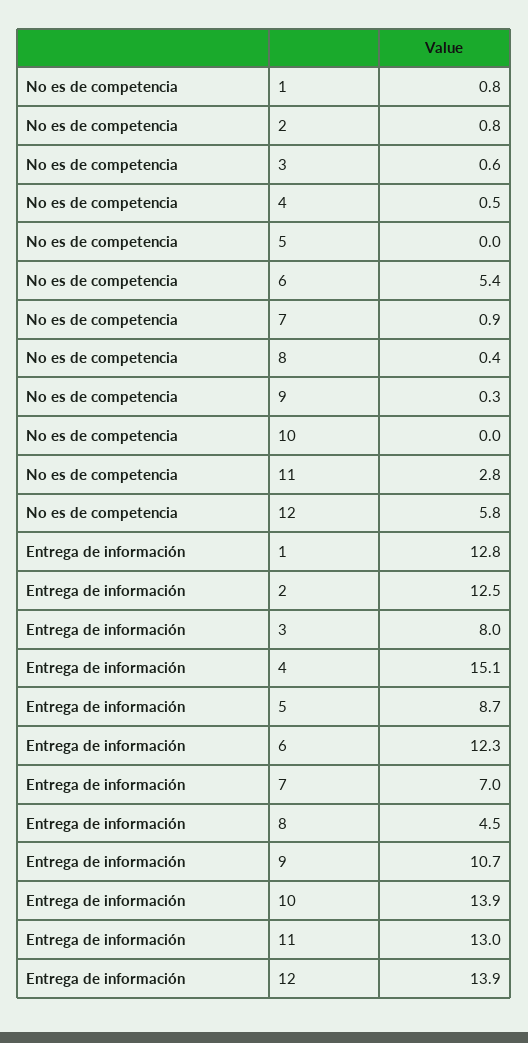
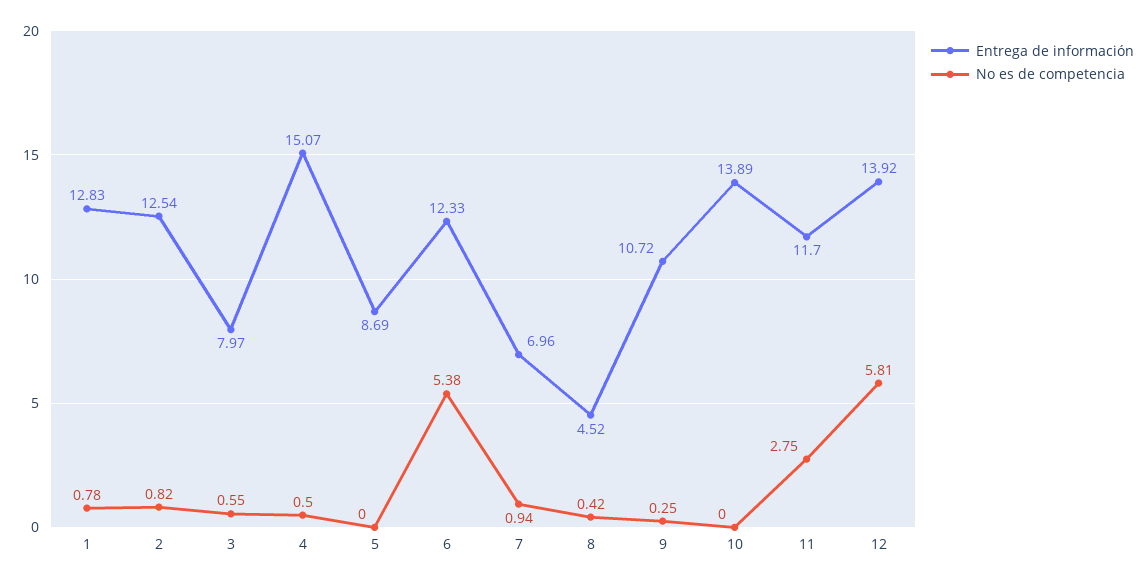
Entrega de información, 11: 13 -> 11.7

